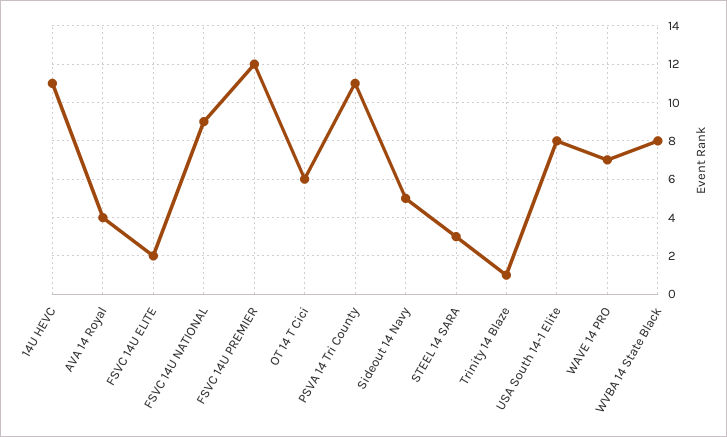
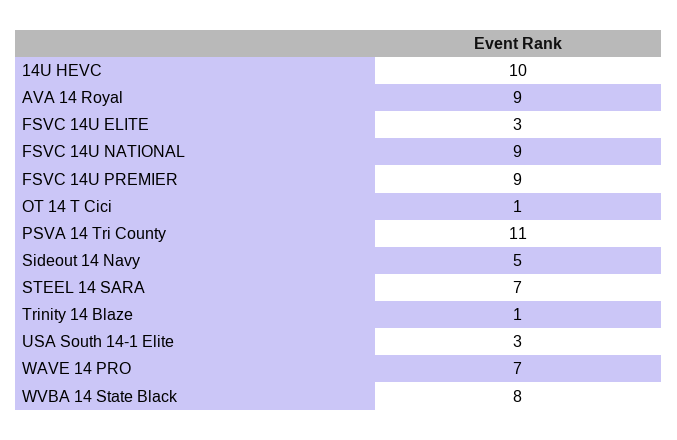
14U HEVC: 11 -> 10
AVA 14 Royal: 4 -> 9
FSVC 14U ELITE: 2 -> 3
FSVC 14U PREMIER: 12 -> 9
OT 14 T Cici: 6 -> 1
STEEL 14 SARA: 3 -> 7
USA South 14-1 Elite: 8 -> 3

